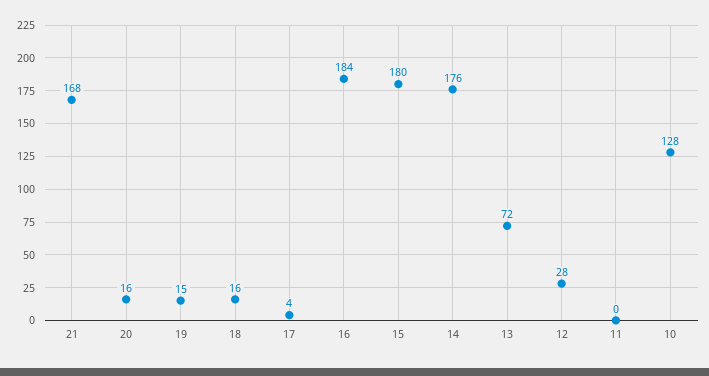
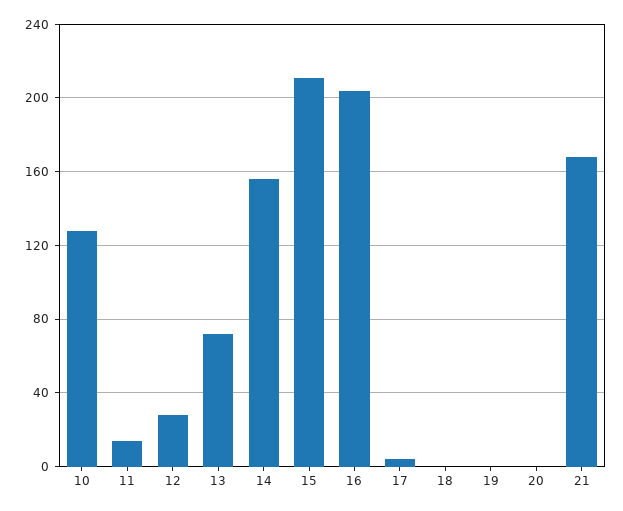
20: 16 -> 0
19: 15 -> 0
18: 16 -> 0
16: 184 -> 205
15: 180 -> 210
14: 176 -> 155
11: 0 -> 15

